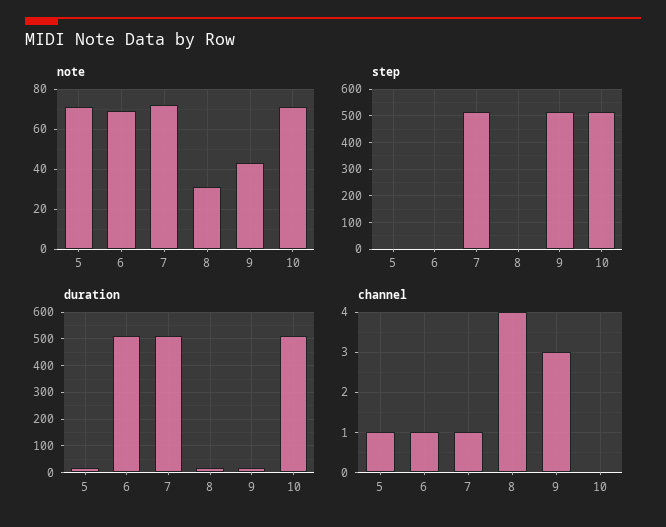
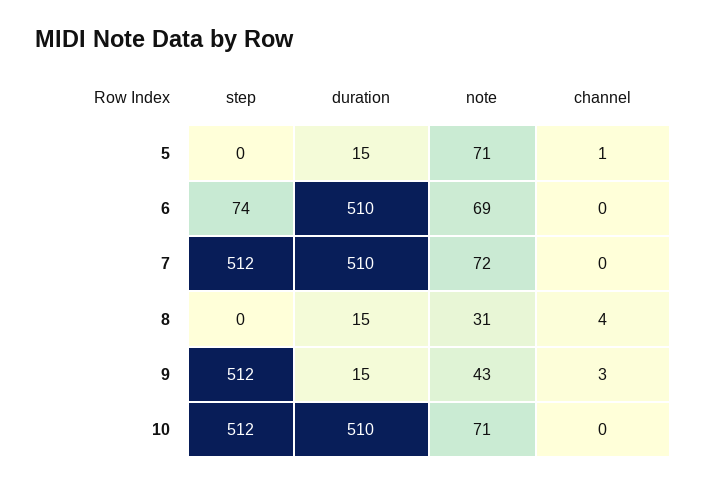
step, 6: 0 -> 74
channel, 6: 1 -> 0
channel, 7: 1 -> 0

